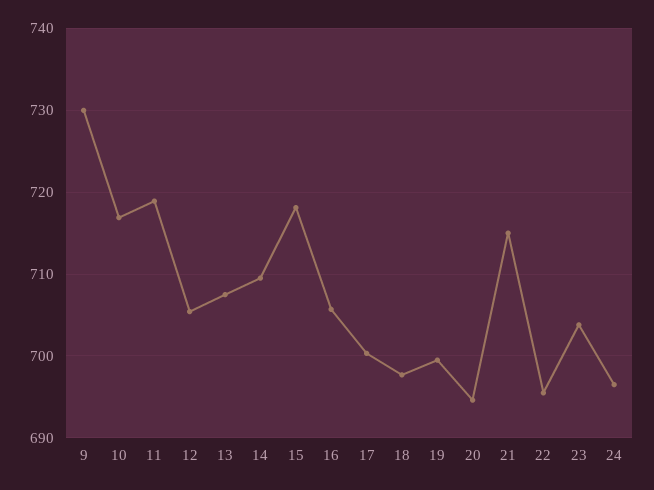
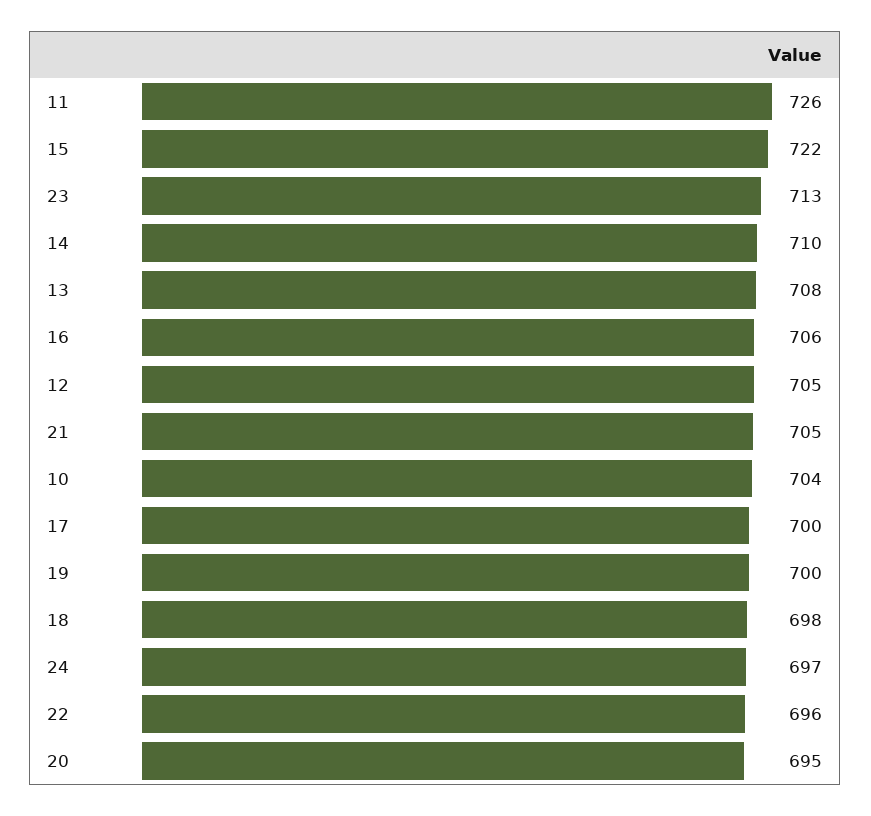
9: 730 -> none
10: 717 -> 704
11: 719 -> 726
15: 718 -> 722
21: 715 -> 705
23: 704 -> 713

